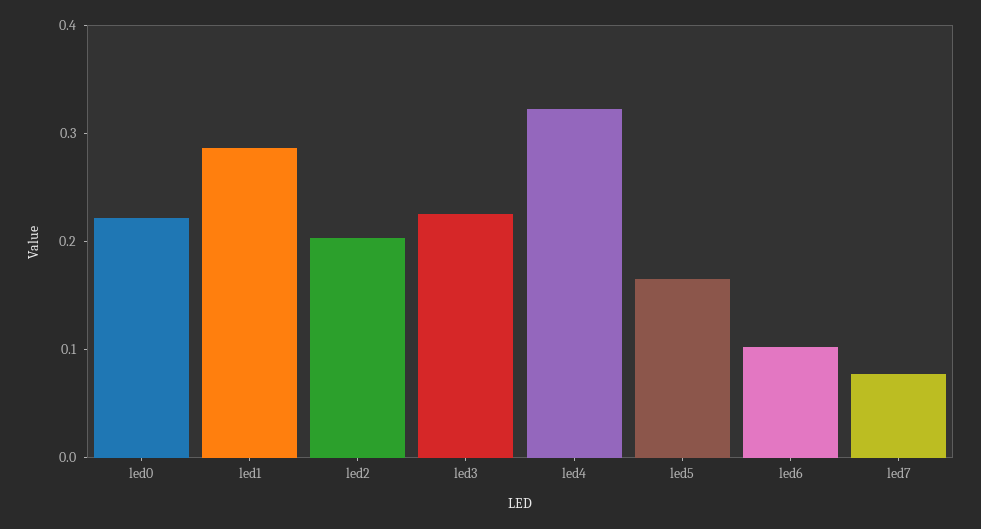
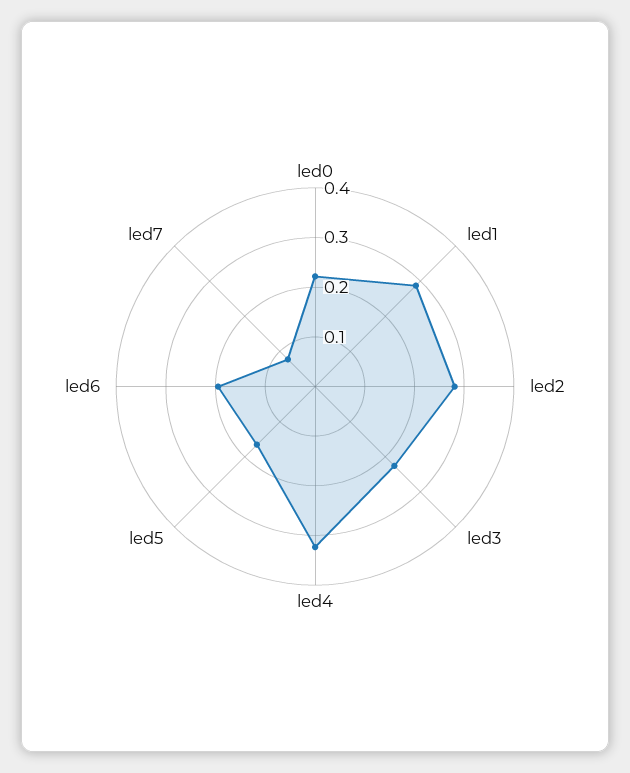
led2: 0.2 -> 0.28
led6: 0.1 -> 0.2

